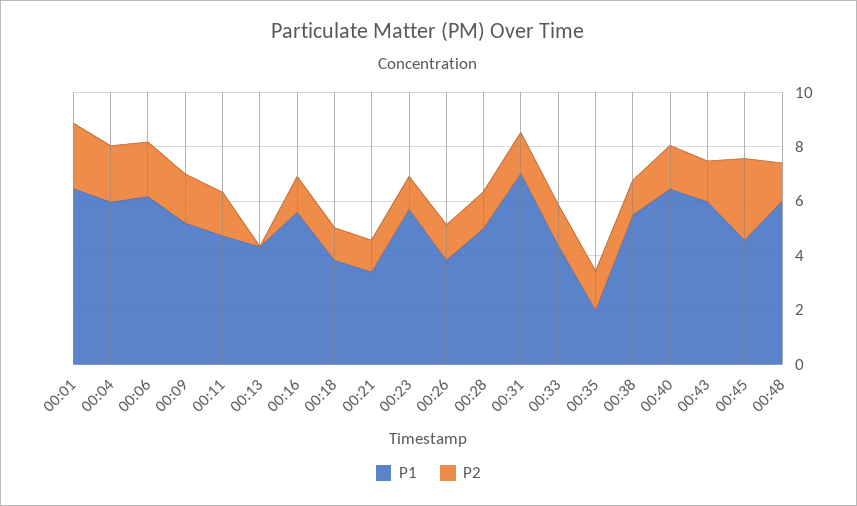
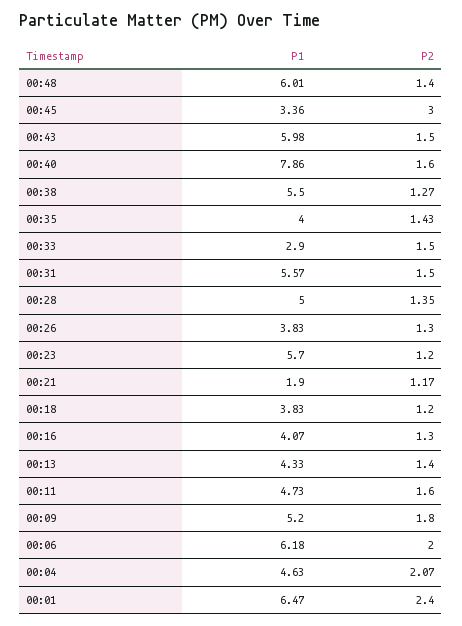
P1, 00:04: 6 -> 4.63
P2, 00:13: 0 -> 1.4
P1, 00:16: 5.5 -> 4.07
P1, 00:21: 3.5 -> 1.9
P1, 00:31: 7 -> 5.57
P1, 00:33: 4.5 -> 2.9
P1, 00:35: 2 -> 4
P1, 00:40: 6.5 -> 7.86
P1, 00:45: 4.5 -> 3.36

